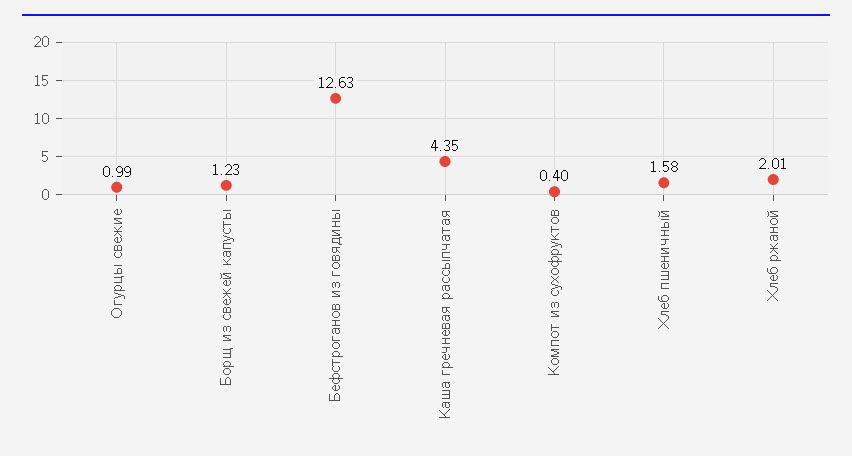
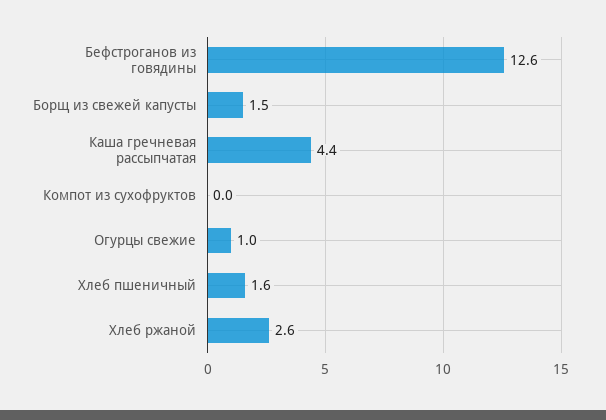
Борщ из свежей капусты: 1.23 -> 1.5
Компот из сухофруктов: 0.4 -> 0
Хлеб ржаной: 2.01 -> 2.6

